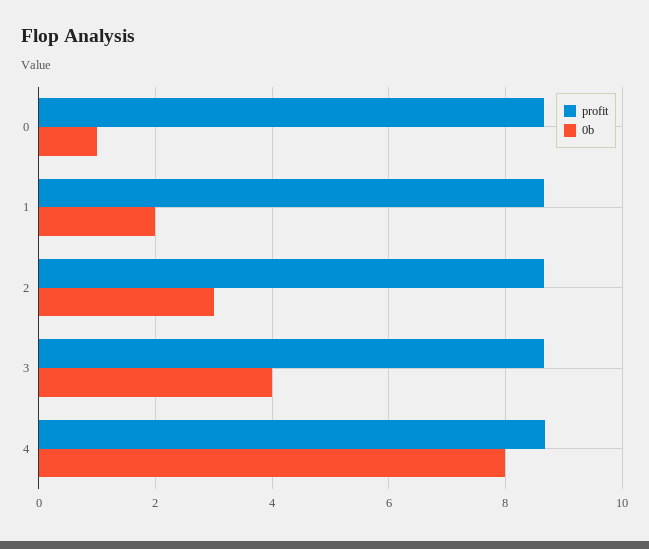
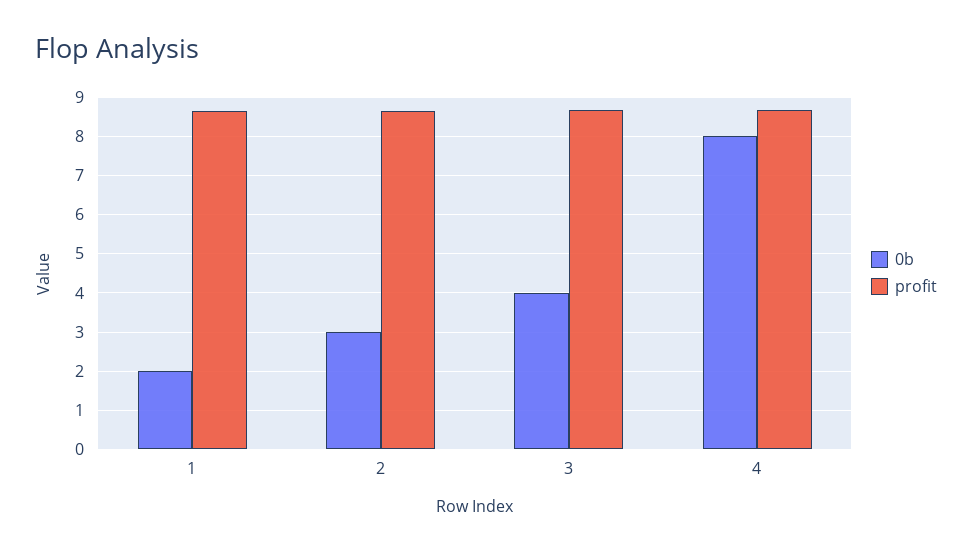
profit, 0: 8.6 -> none
0b, 0: 1 -> none

